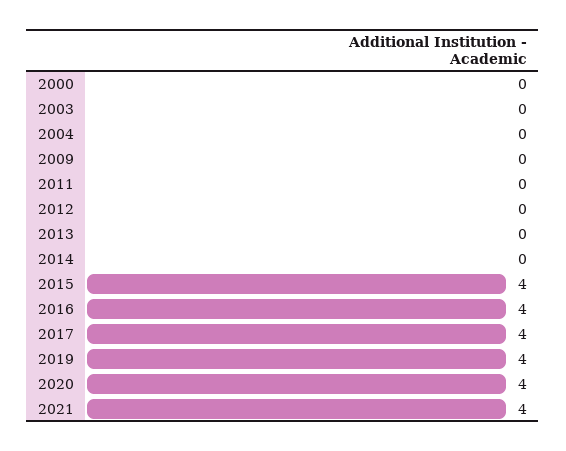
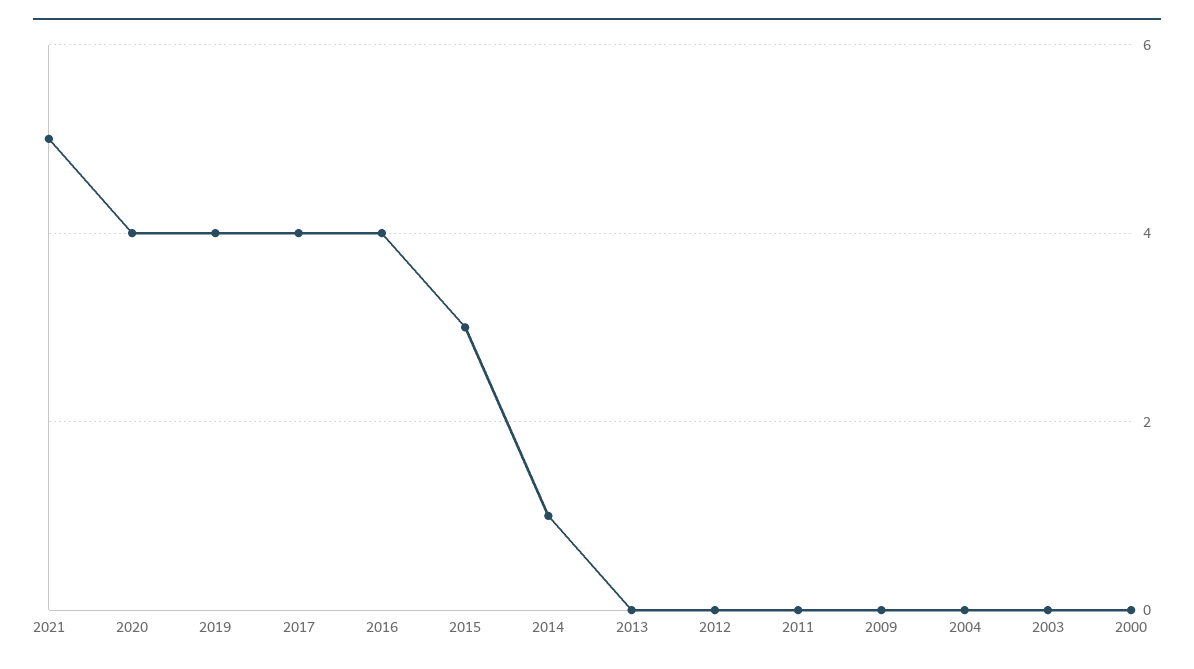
2014: 0 -> 1
2015: 4 -> 3
2021: 4 -> 5

